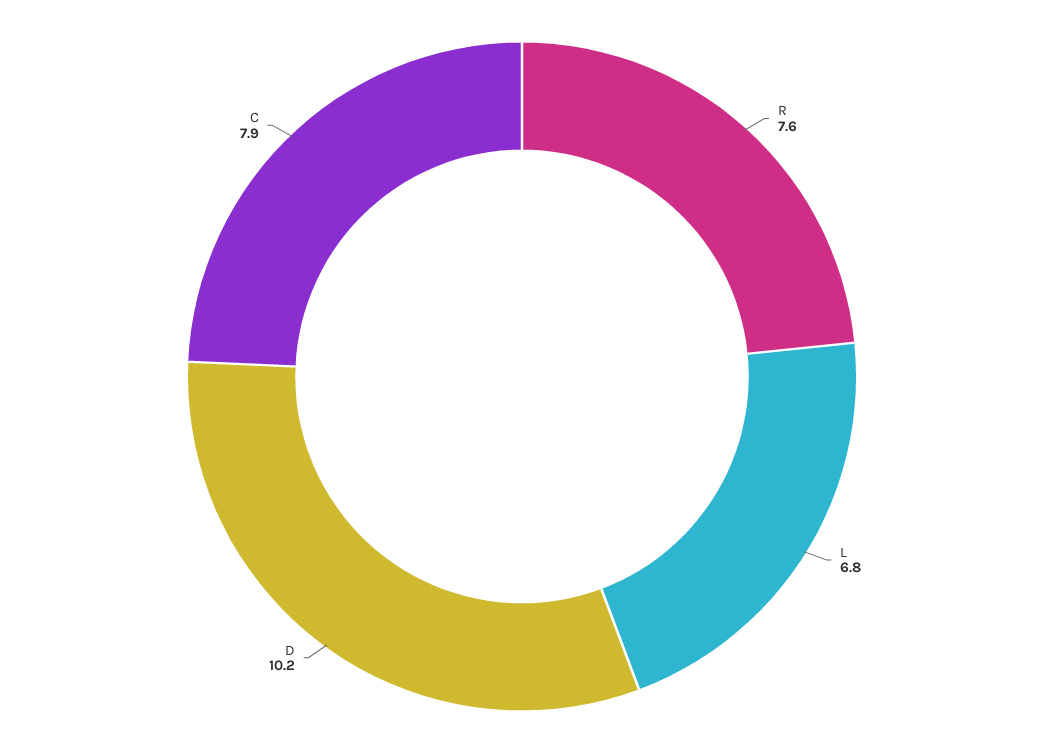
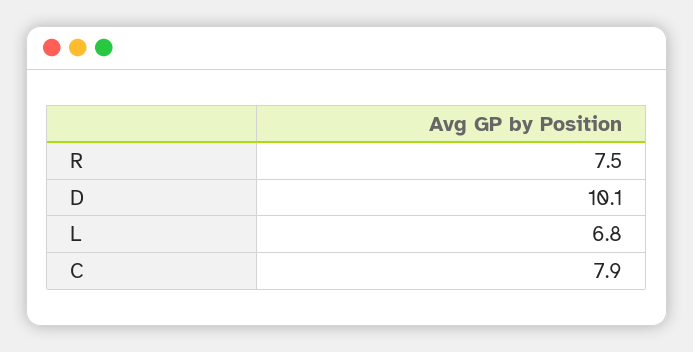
R: 7.6 -> 7.5
D: 10.2 -> 10.1

